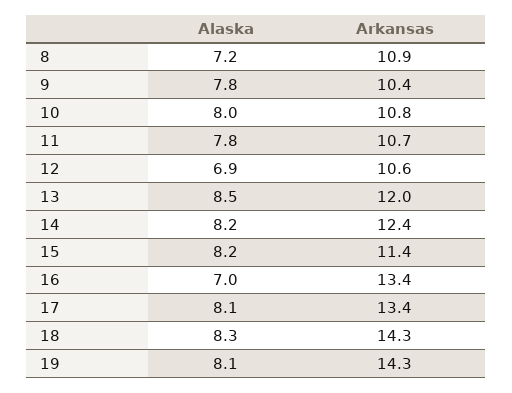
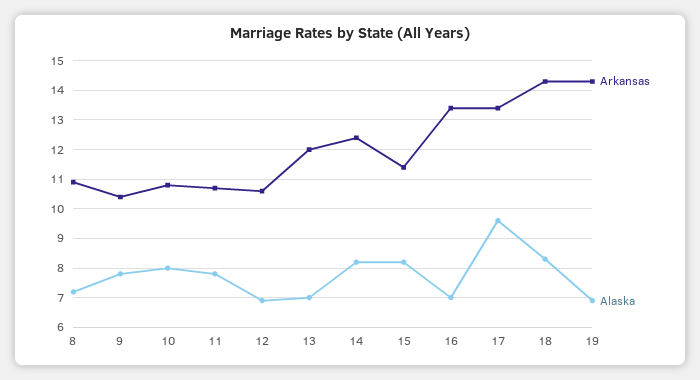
Alaska, 13: 8.5 -> 7
Alaska, 17: 8.1 -> 9.5
Alaska, 19: 8.1 -> 7

